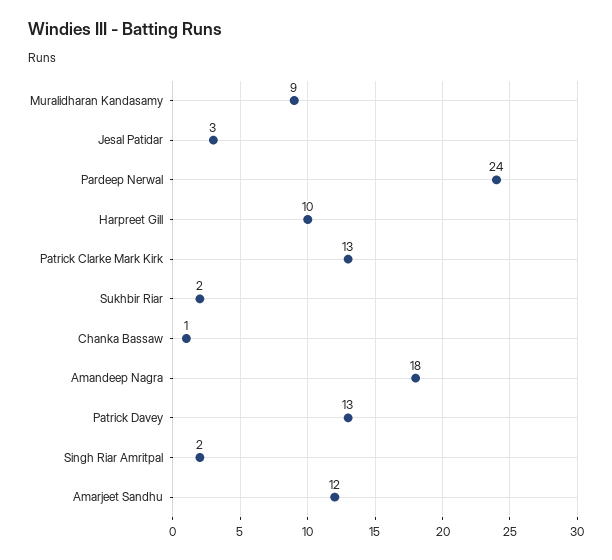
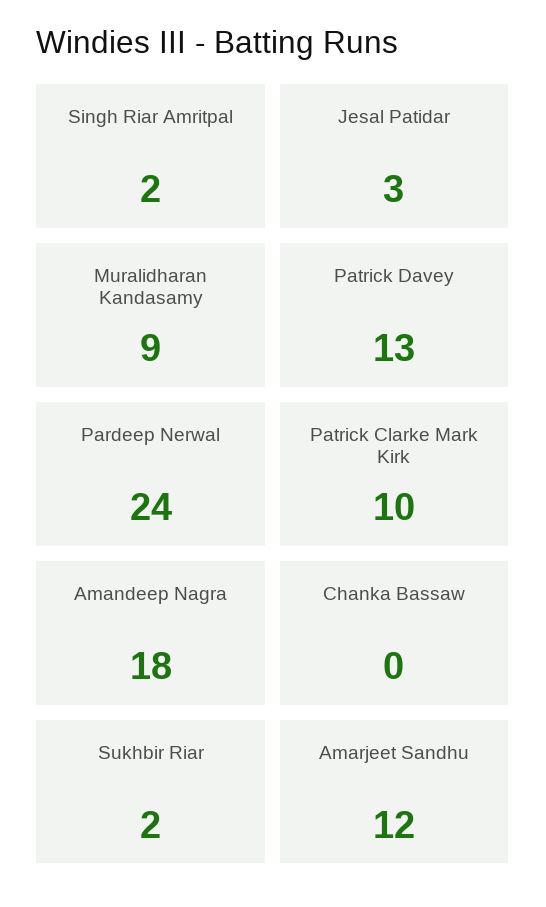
Harpreet Gill: 10 -> none
Patrick Clarke Mark Kirk: 13 -> 10
Chanka Bassaw: 1 -> 0

